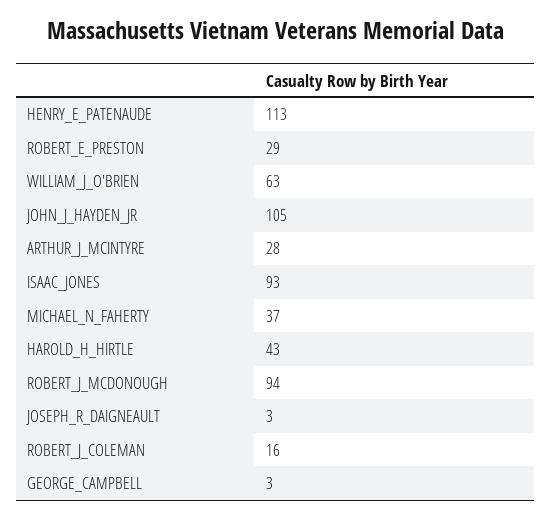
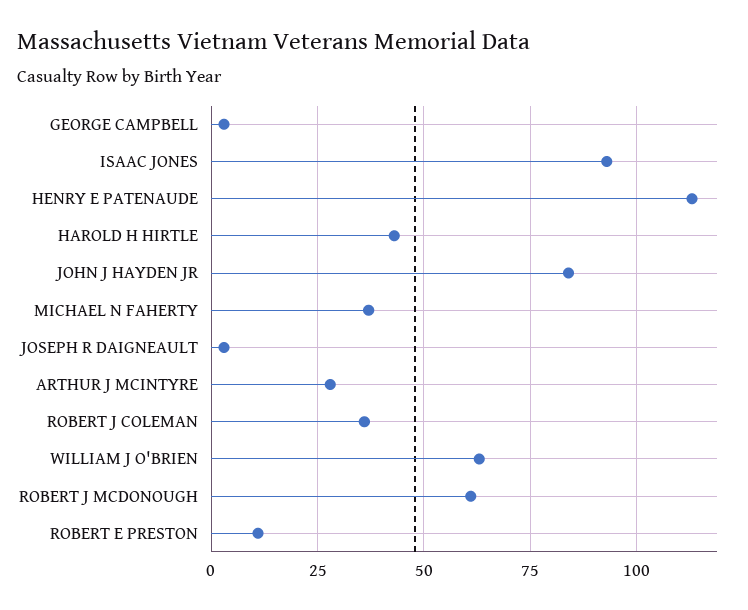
ROBERT_E_PRESTON: 29 -> 10
JOHN_J_HAYDEN_JR: 105 -> 85
ROBERT_J_MCDONOUGH: 94 -> 60
ROBERT_J_COLEMAN: 16 -> 35

